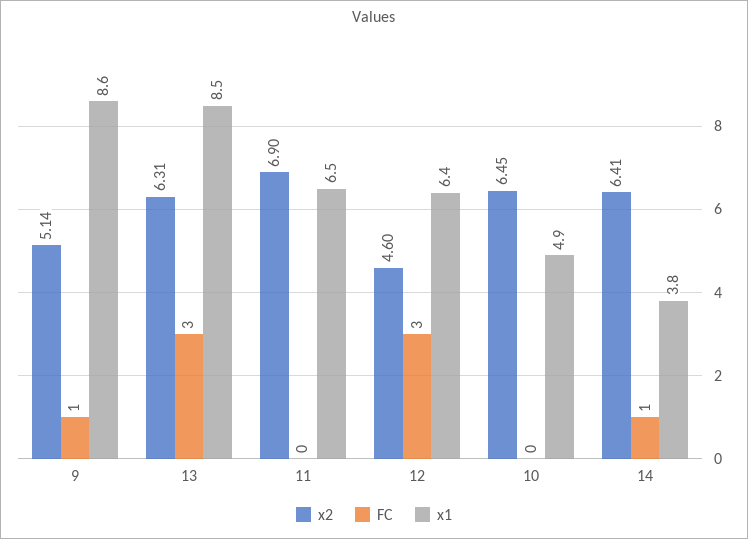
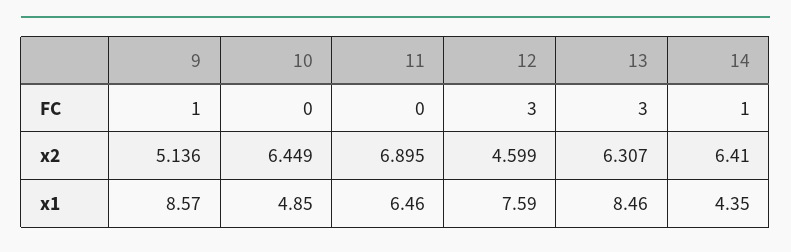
x1, 12: 6.4 -> 7.59
x1, 14: 3.8 -> 4.35

